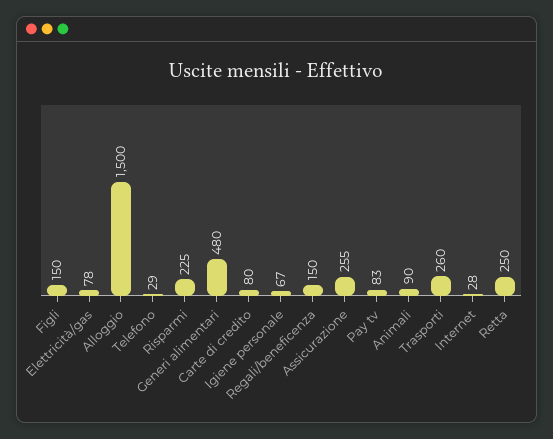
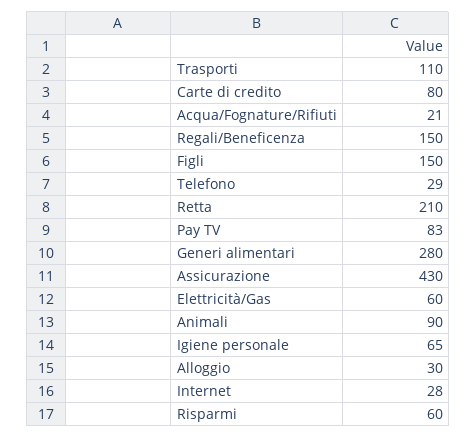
Elettricità/gas: 78 -> 60
Alloggio: 1500 -> 30
Risparmi: 225 -> 60
Generi alimentari: 480 -> 280
Igiene personale: 67 -> 65
Assicurazione: 255 -> 430
Trasporti: 260 -> 110
Retta: 250 -> 210
Acqua/Fognature/Rifiuti: none -> 21

